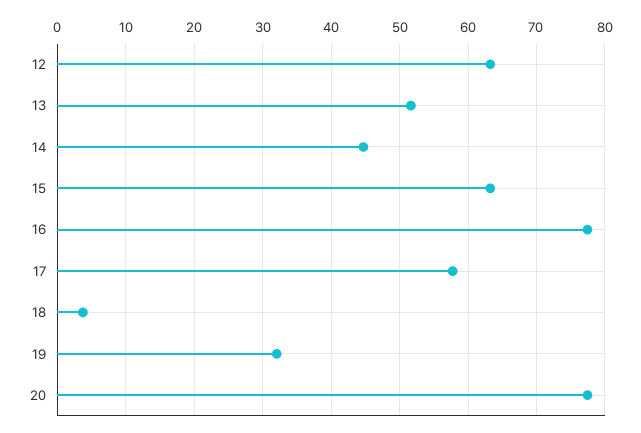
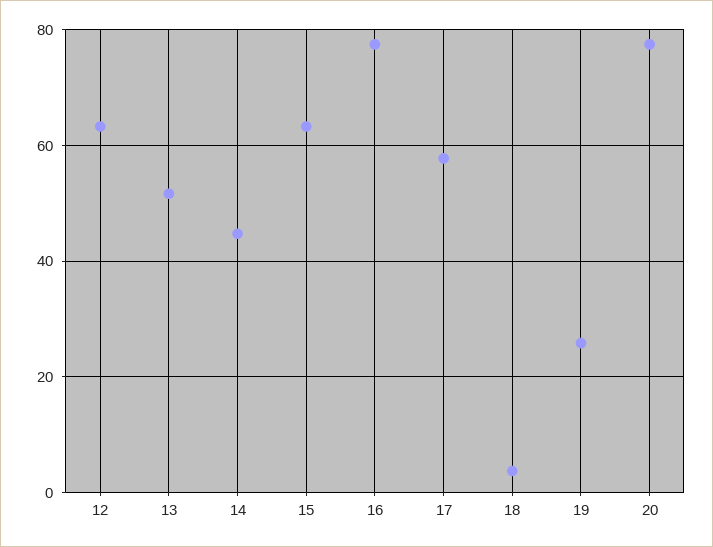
19: 32 -> 26

